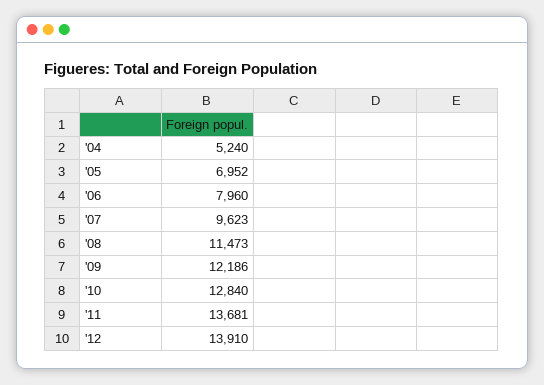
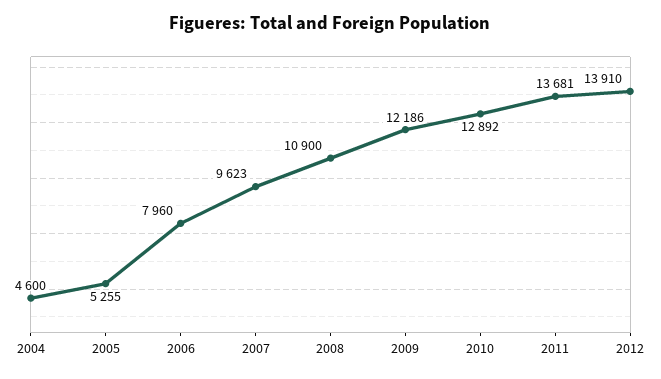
'04: 5240 -> 4600
'05: 6952 -> 5255
'08: 11473 -> 10900
'10: 12840 -> 12892

